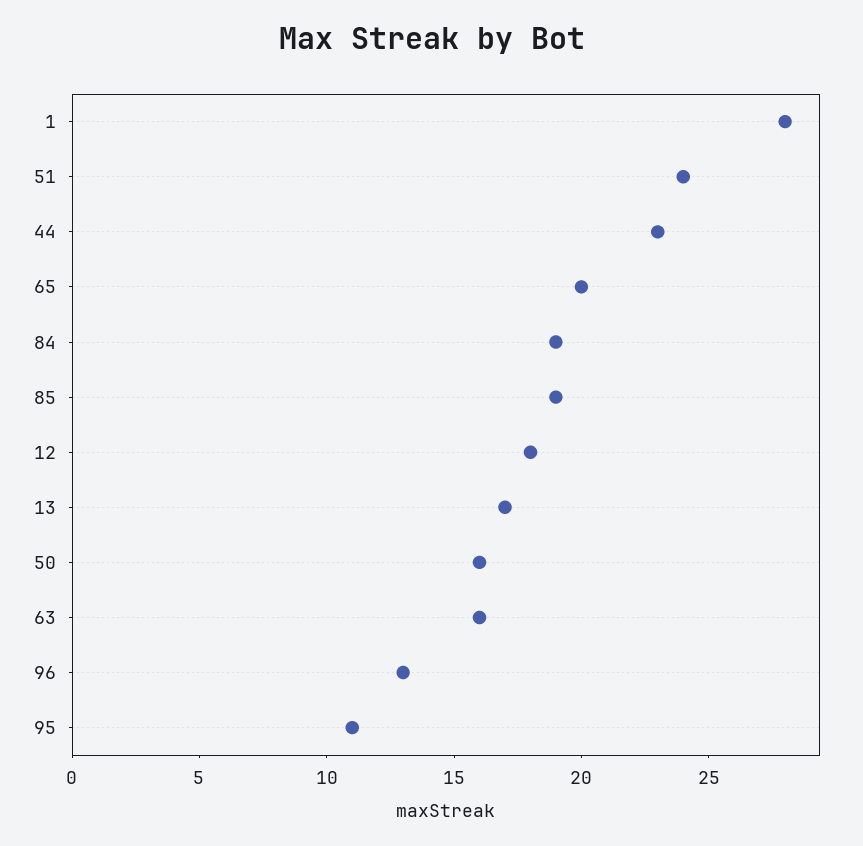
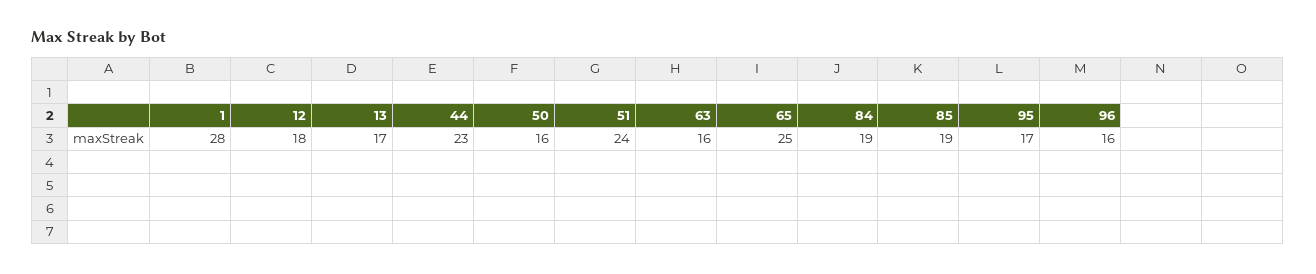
65: 20 -> 25
96: 13 -> 16
95: 11 -> 17

